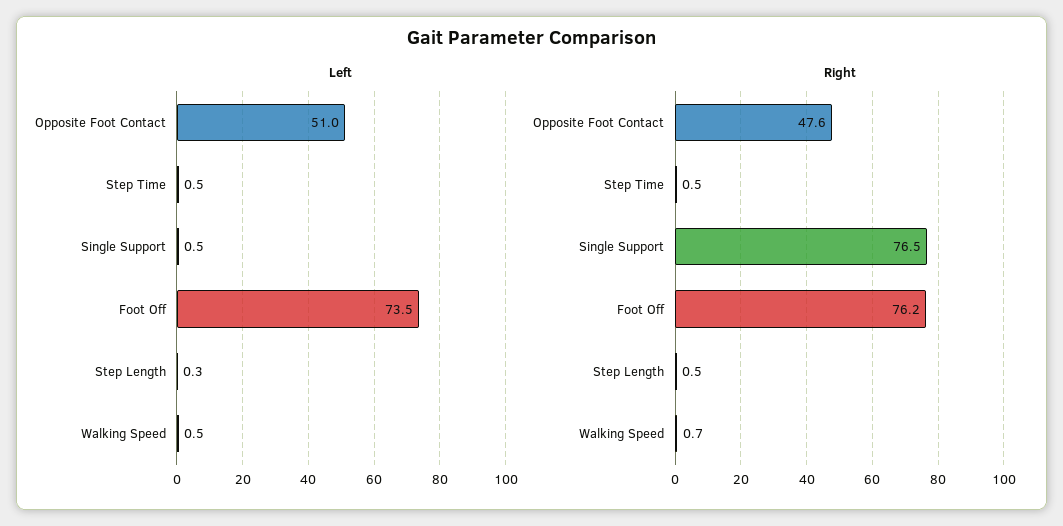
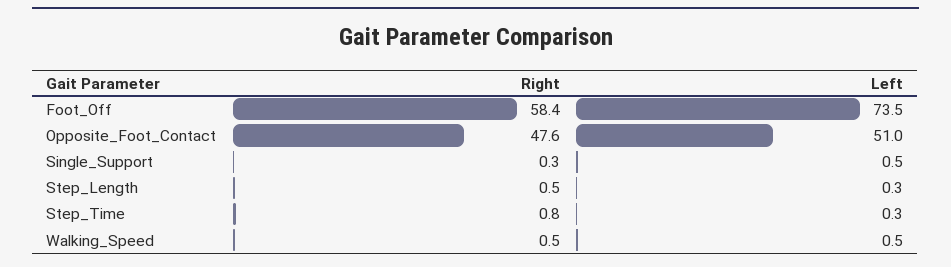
Left, Step Time: 0.5 -> 0.3
Right, Step Time: 0.5 -> 0.8
Right, Single Support: 76.5 -> 0.3
Right, Foot Off: 76.2 -> 58.4
Right, Walking Speed: 0.7 -> 0.5

